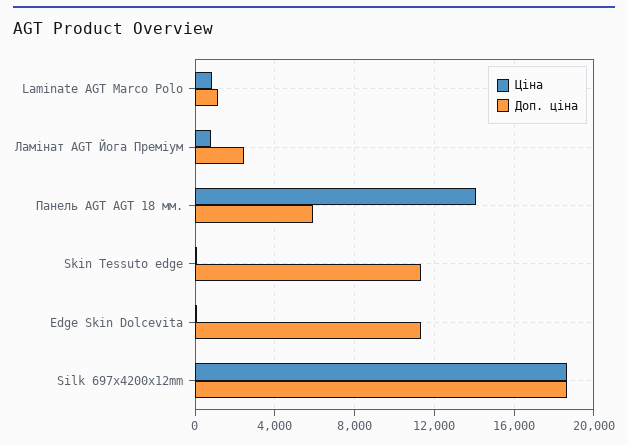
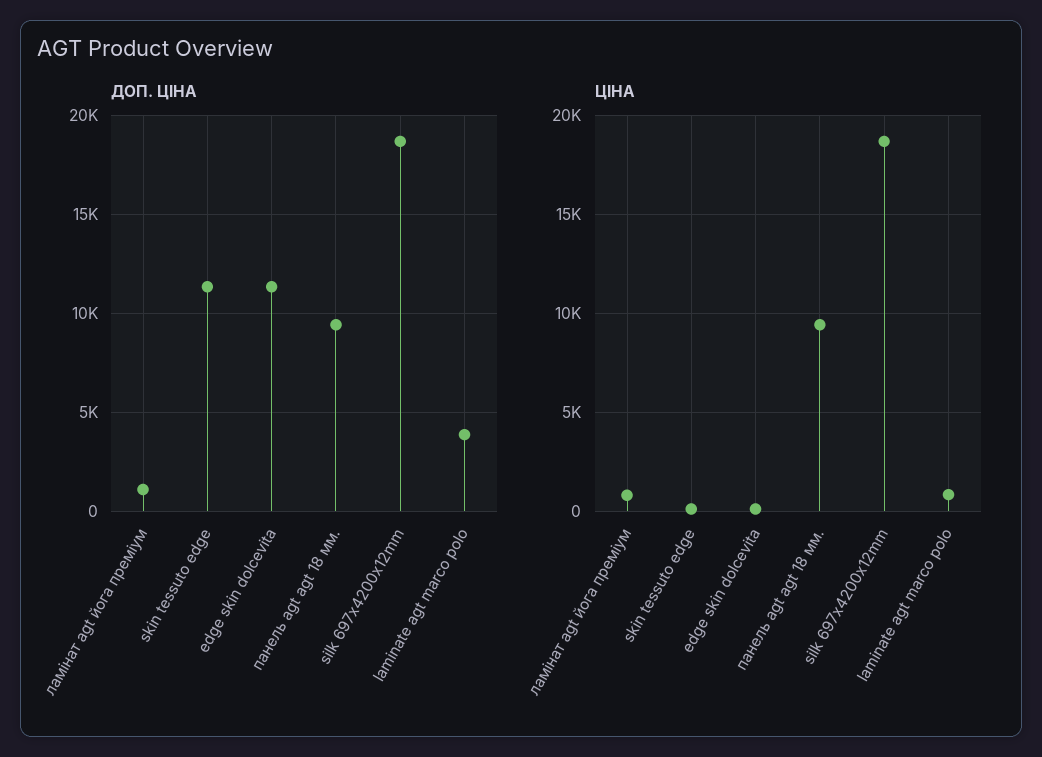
Доп. ціна, Laminate AGT Marco Polo: 1000 -> 4000
Доп. ціна, Ламінат AGT Йога Преміум: 2500 -> 1000
Ціна, Панель AGT AGT 18 мм.: 14000 -> 9500
Доп. ціна, Панель AGT AGT 18 мм.: 6000 -> 9500

